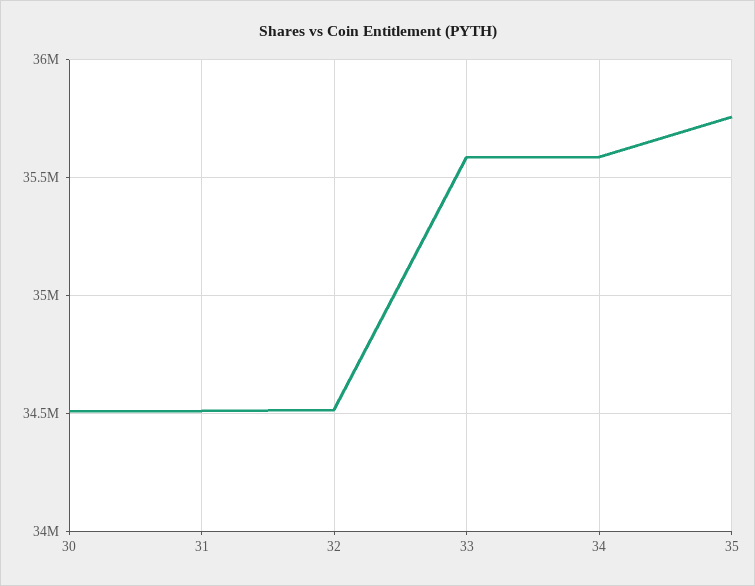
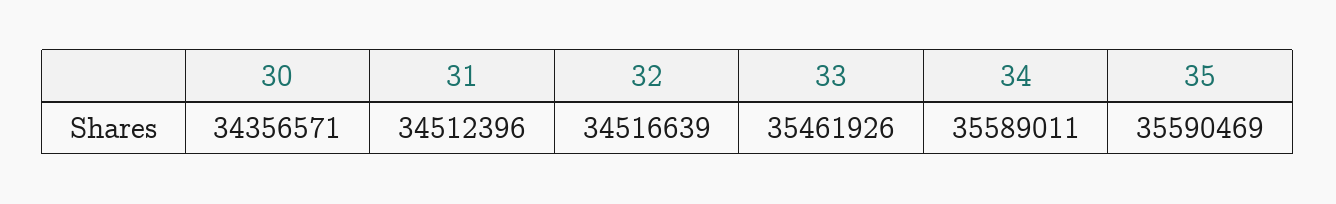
30: 34500000 -> 34356571
33: 35600000 -> 35461926
35: 35750000 -> 35590469

